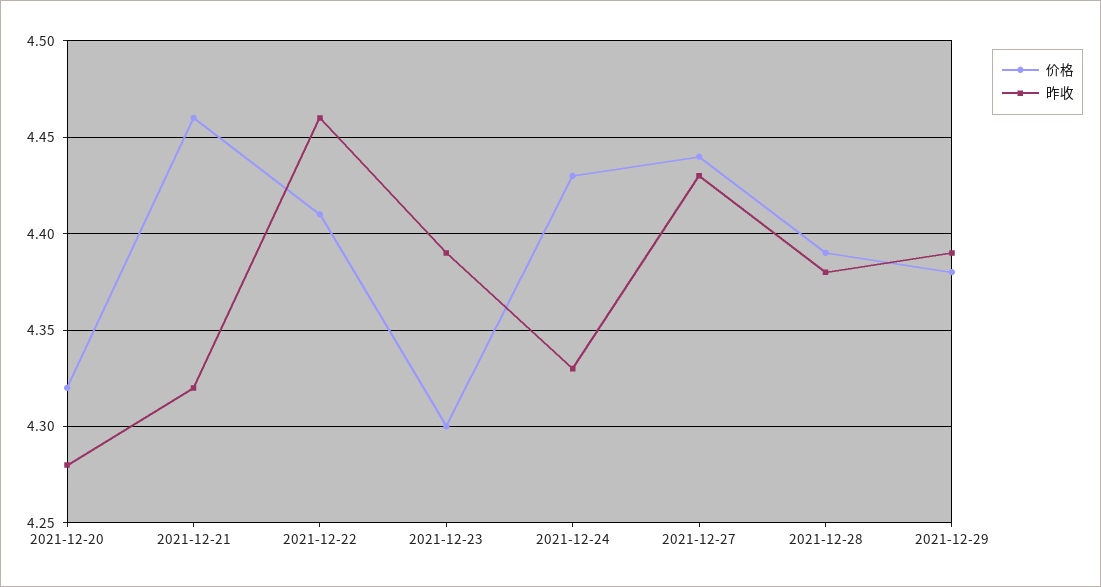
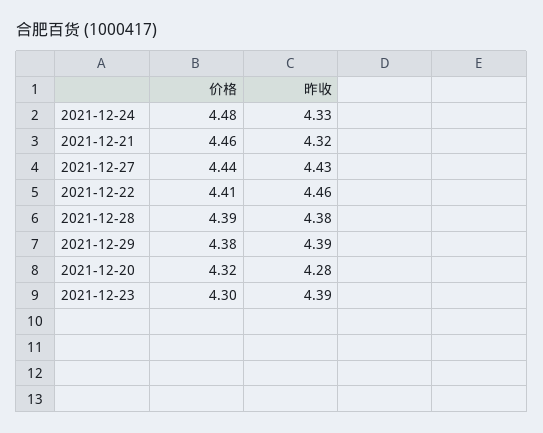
价格, 2021-12-24: 4.43 -> 4.48

